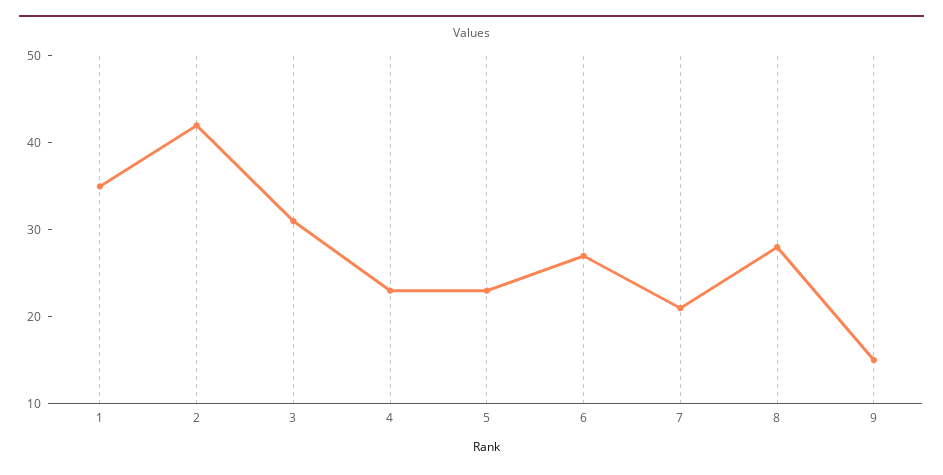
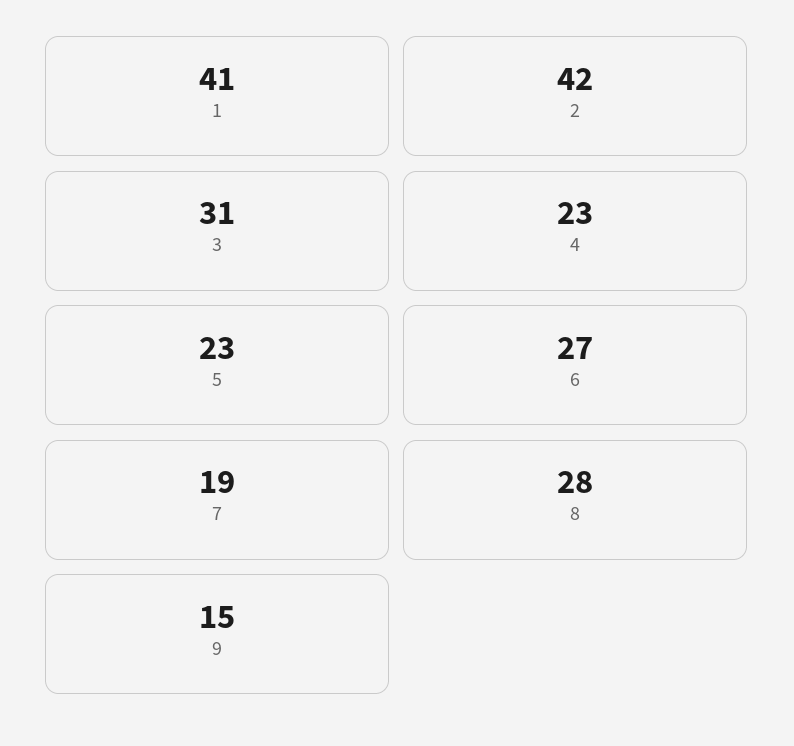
1: 35 -> 41
7: 21 -> 19

